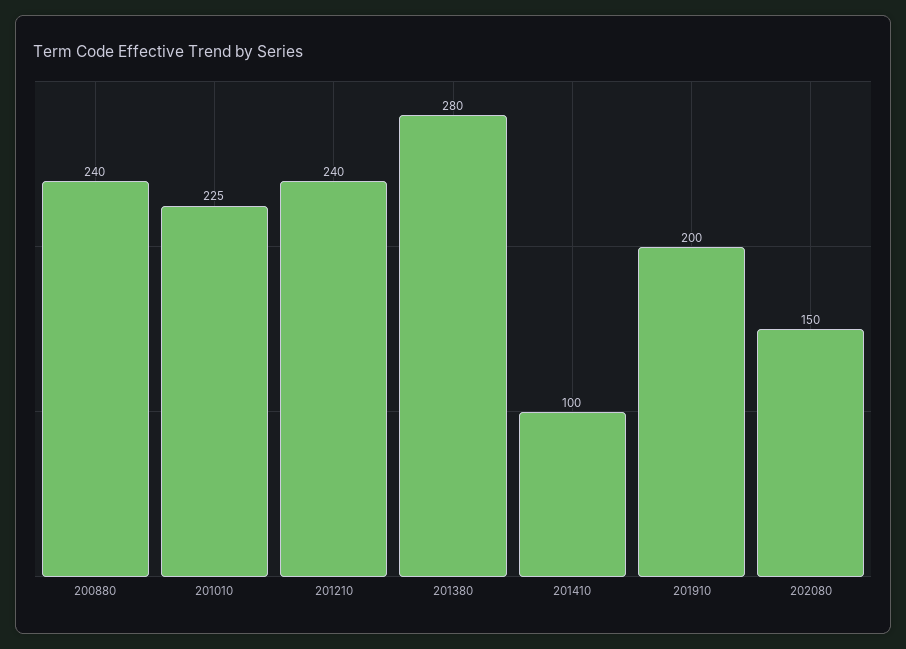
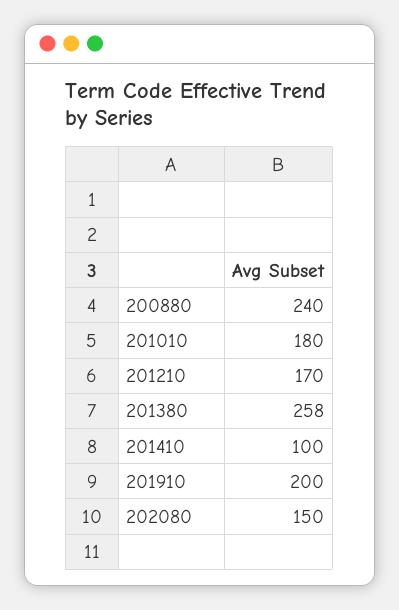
201010: 225 -> 180
201210: 240 -> 170
201380: 280 -> 258

